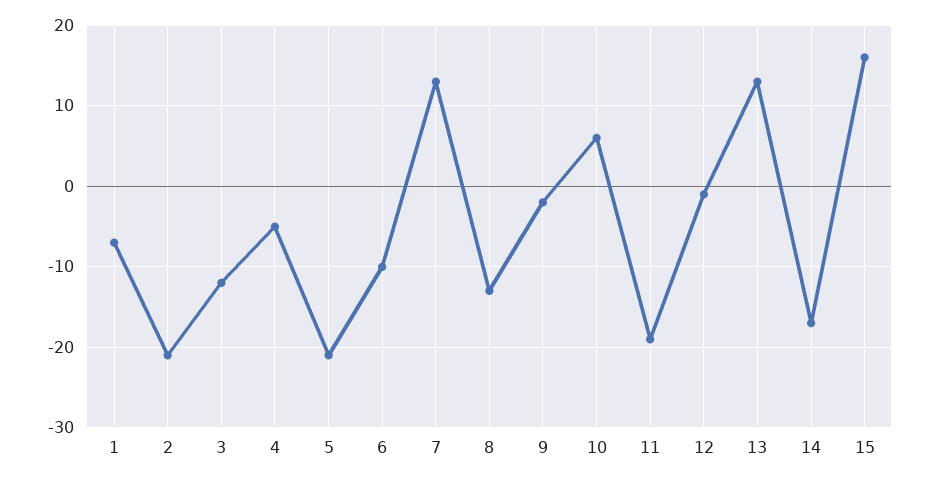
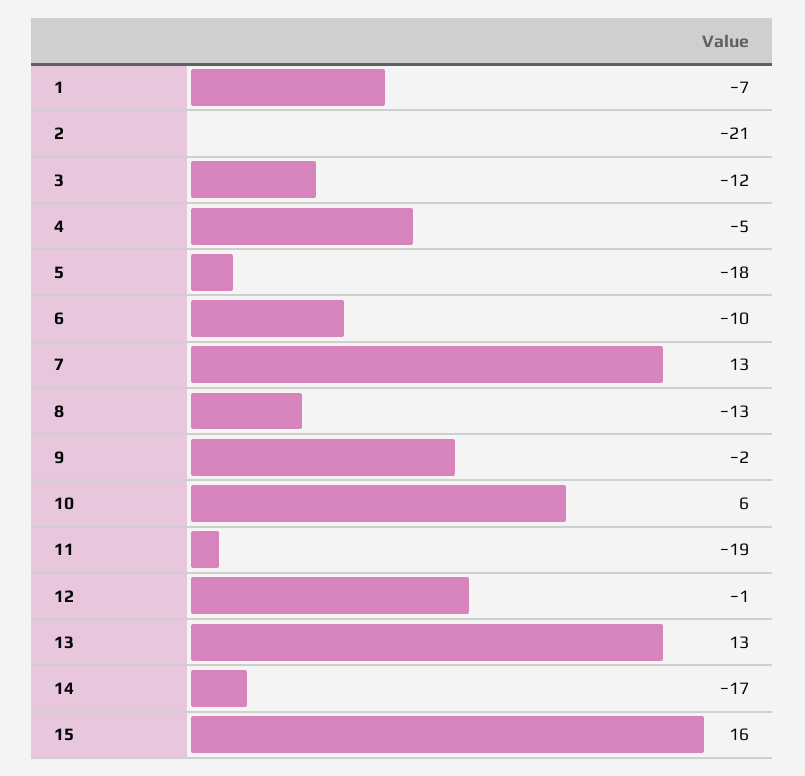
5: -21 -> -18

